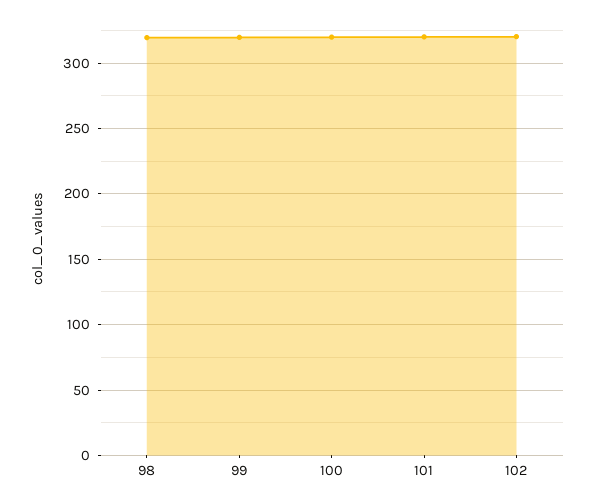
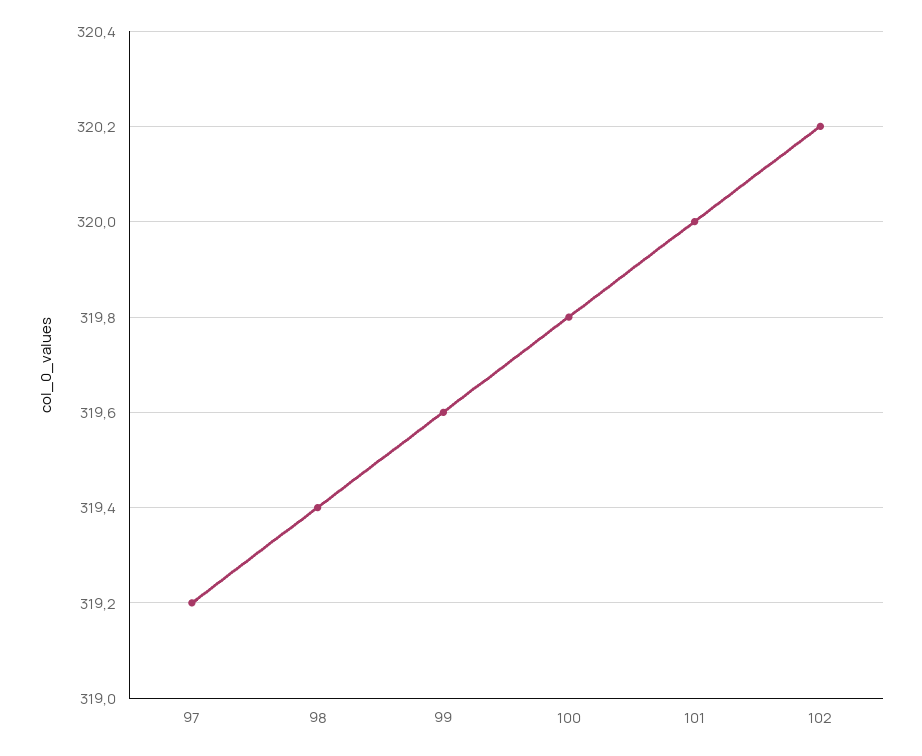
97: none -> 319.2

